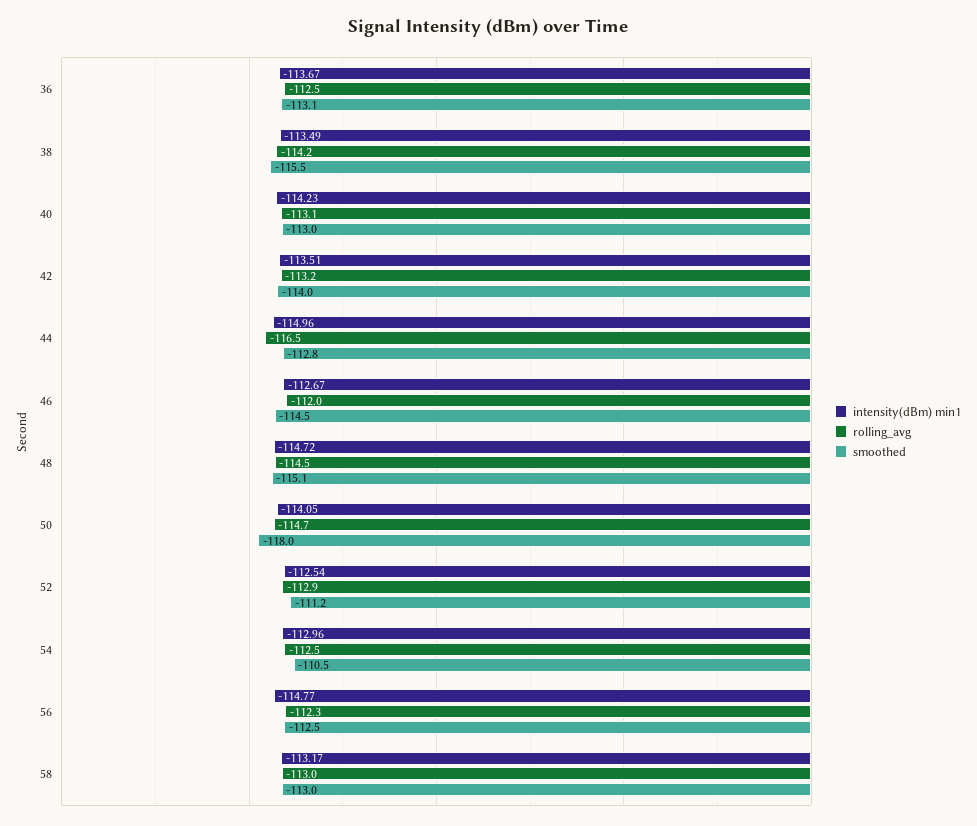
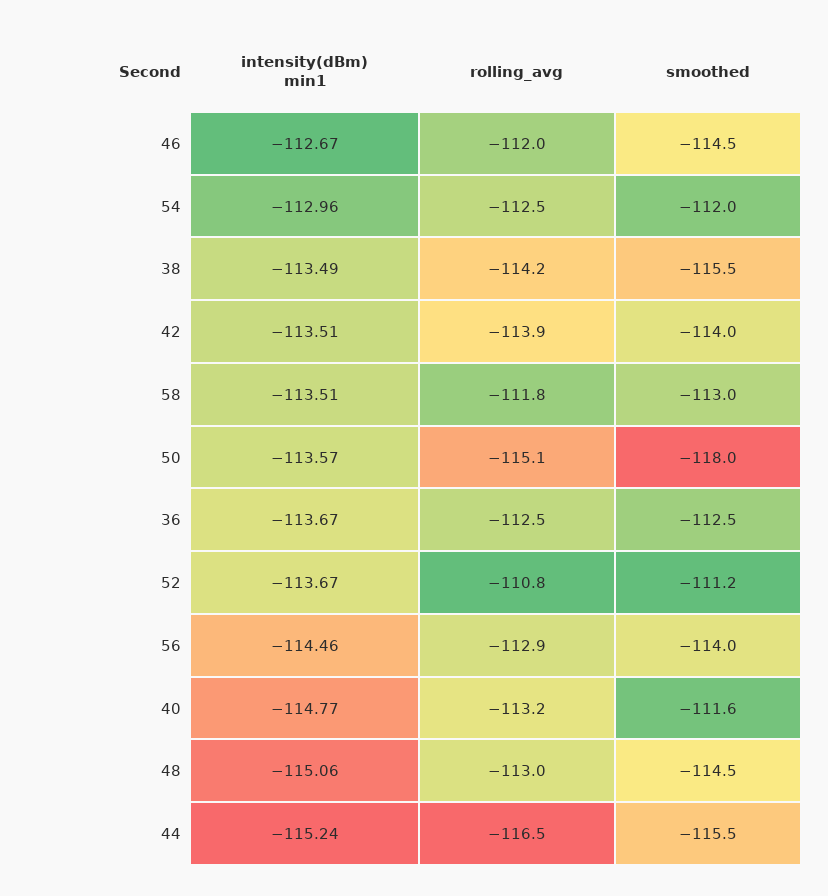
smoothed, 36: -113.1 -> -112.5
intensity(dBm) min1, 40: -114.23 -> -114.77
rolling_avg, 40: -113.1 -> -113.2
smoothed, 40: -113 -> -111.6
rolling_avg, 42: -113.2 -> -113.9
intensity(dBm) min1, 44: -114.96 -> -115.24
smoothed, 44: -112.8 -> -115.5
intensity(dBm) min1, 48: -114.72 -> -115.06
rolling_avg, 48: -114.5 -> -113
smoothed, 48: -115.1 -> -114.5
intensity(dBm) min1, 50: -114.05 -> -113.57
rolling_avg, 50: -114.7 -> -115.1
intensity(dBm) min1, 52: -112.54 -> -113.67
rolling_avg, 52: -112.9 -> -110.8
smoothed, 54: -110.5 -> -112
intensity(dBm) min1, 56: -114.77 -> -114.46
rolling_avg, 56: -112.3 -> -112.9
smoothed, 56: -112.5 -> -114
intensity(dBm) min1, 58: -113.17 -> -113.51
rolling_avg, 58: -113 -> -111.8

